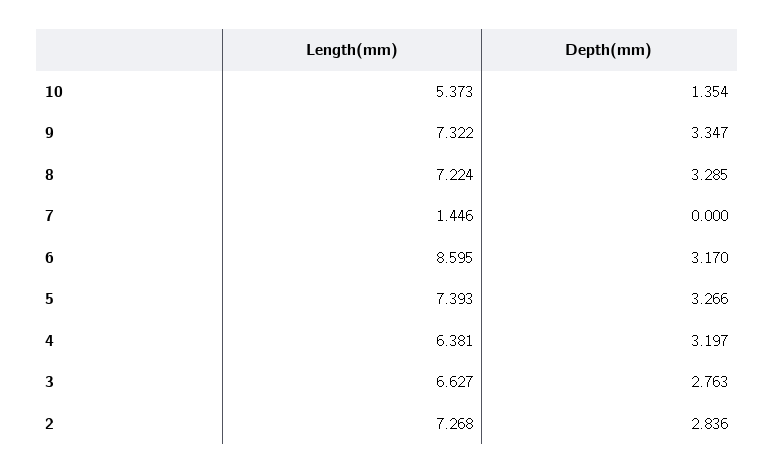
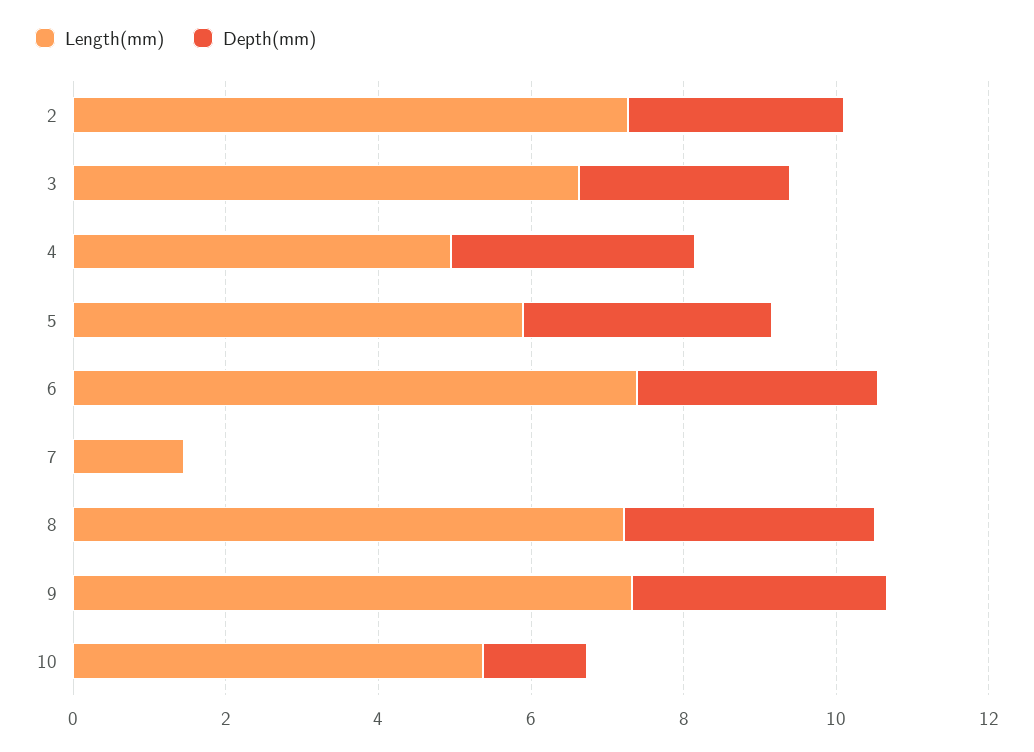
Length(mm), 6: 8.595 -> 7.5
Length(mm), 5: 7.393 -> 6
Length(mm), 4: 6.381 -> 5

